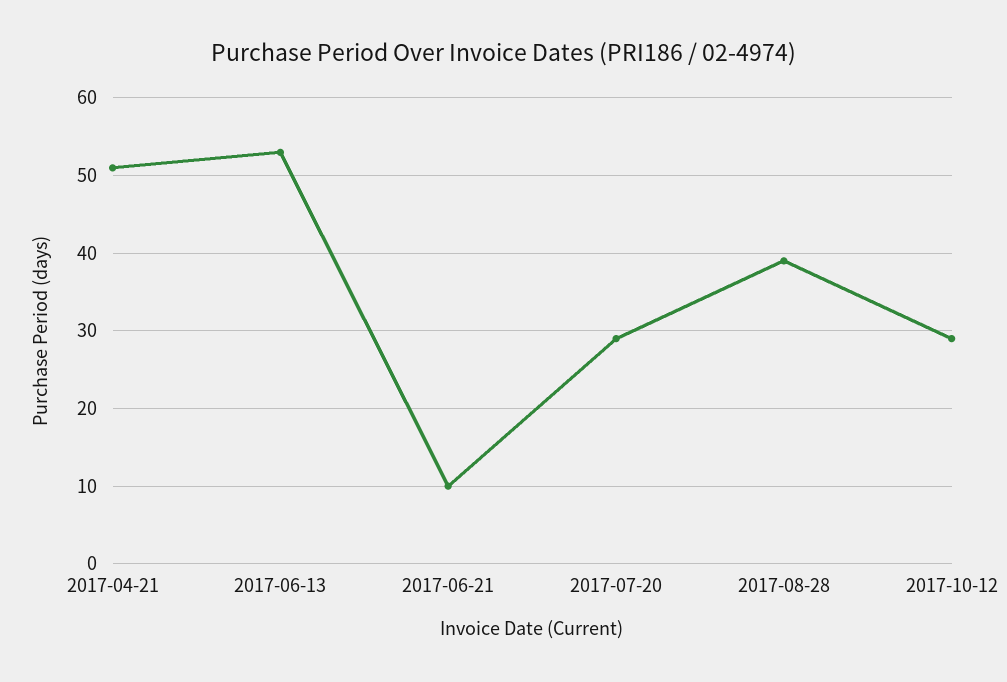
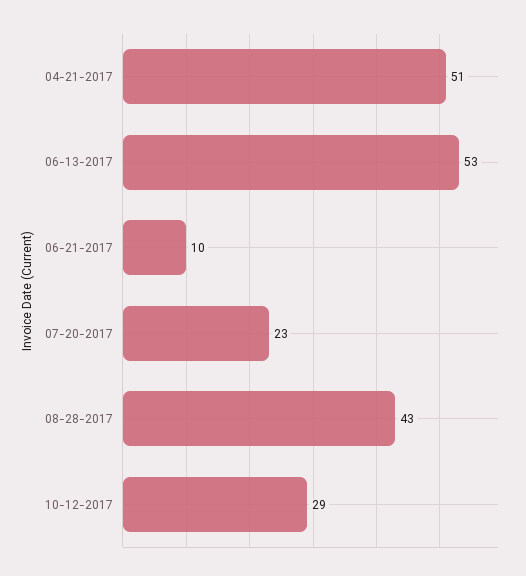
2017-07-20: 29 -> 23
2017-08-28: 39 -> 43

